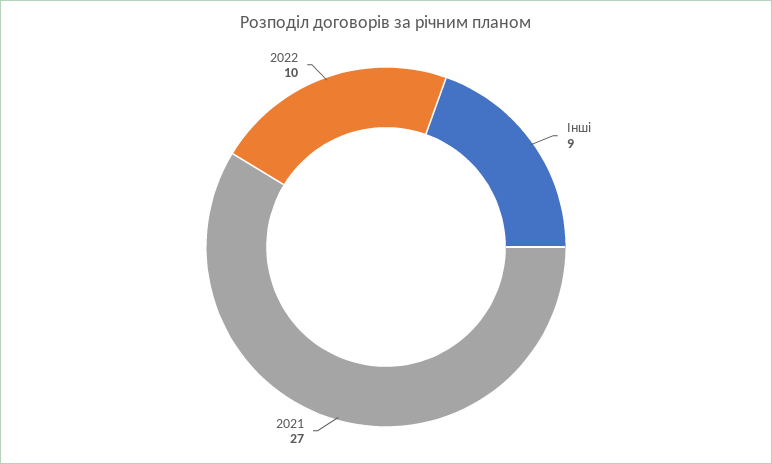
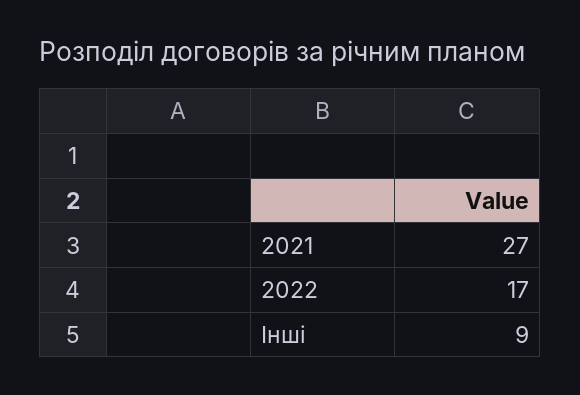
2022: 10 -> 17

